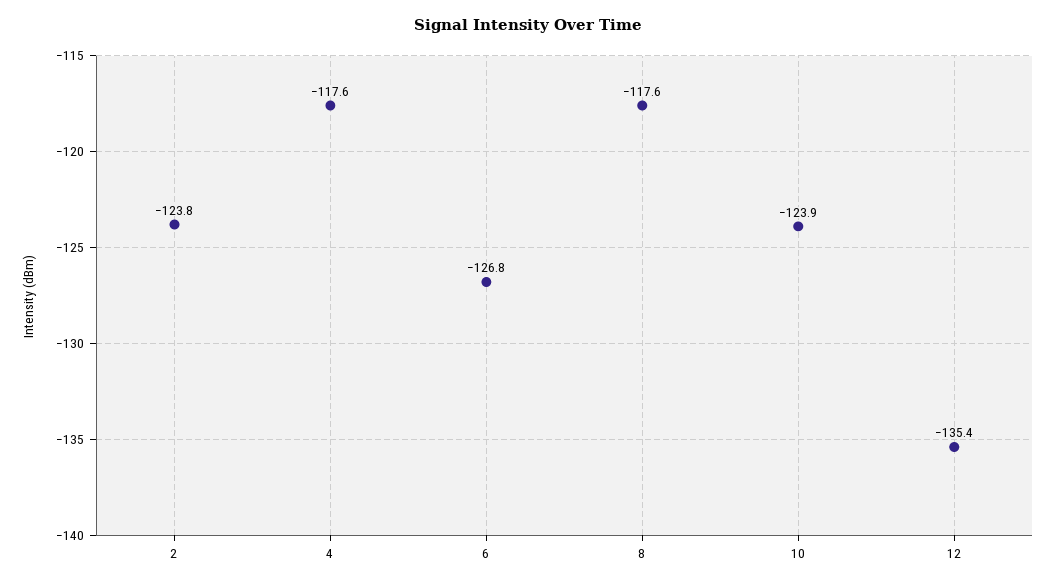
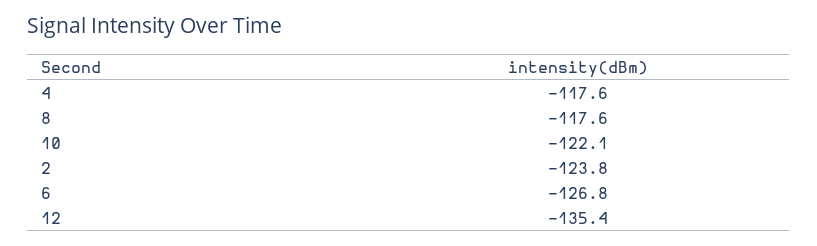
10: -123.9 -> -122.1

